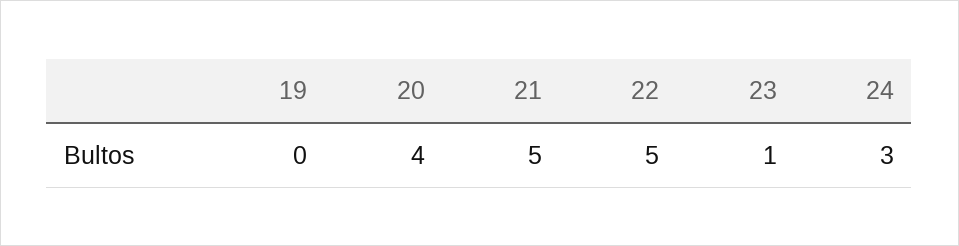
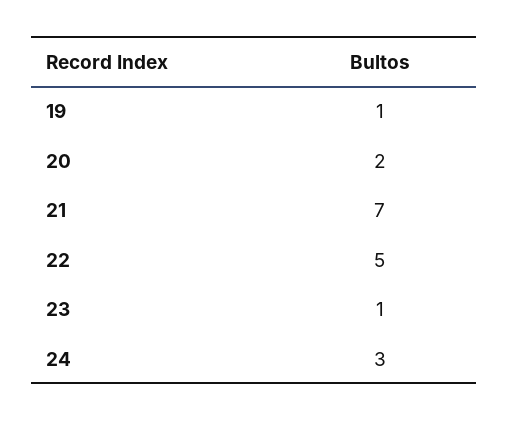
19: 0 -> 1
20: 4 -> 2
21: 5 -> 7

